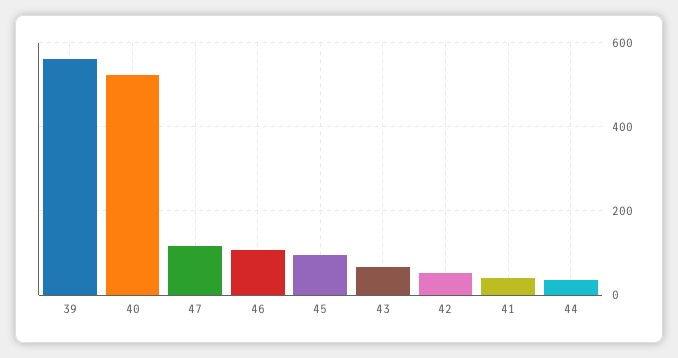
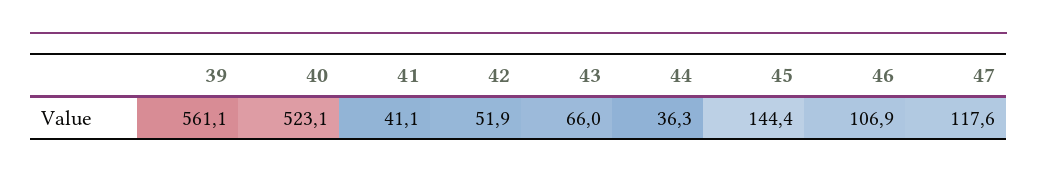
45: 100 -> 144.4

